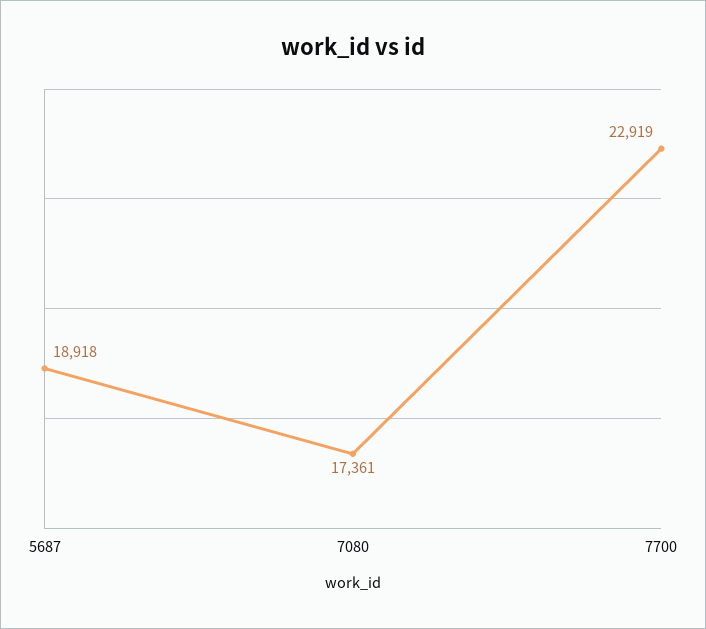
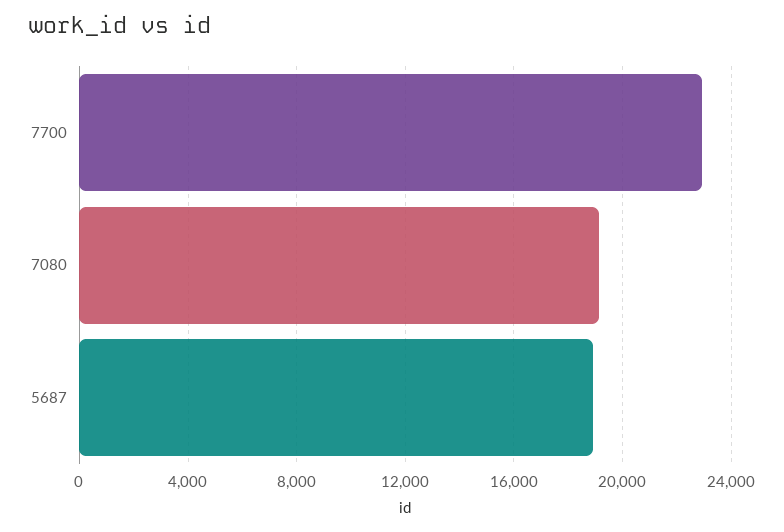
7080: 17361 -> 19000

